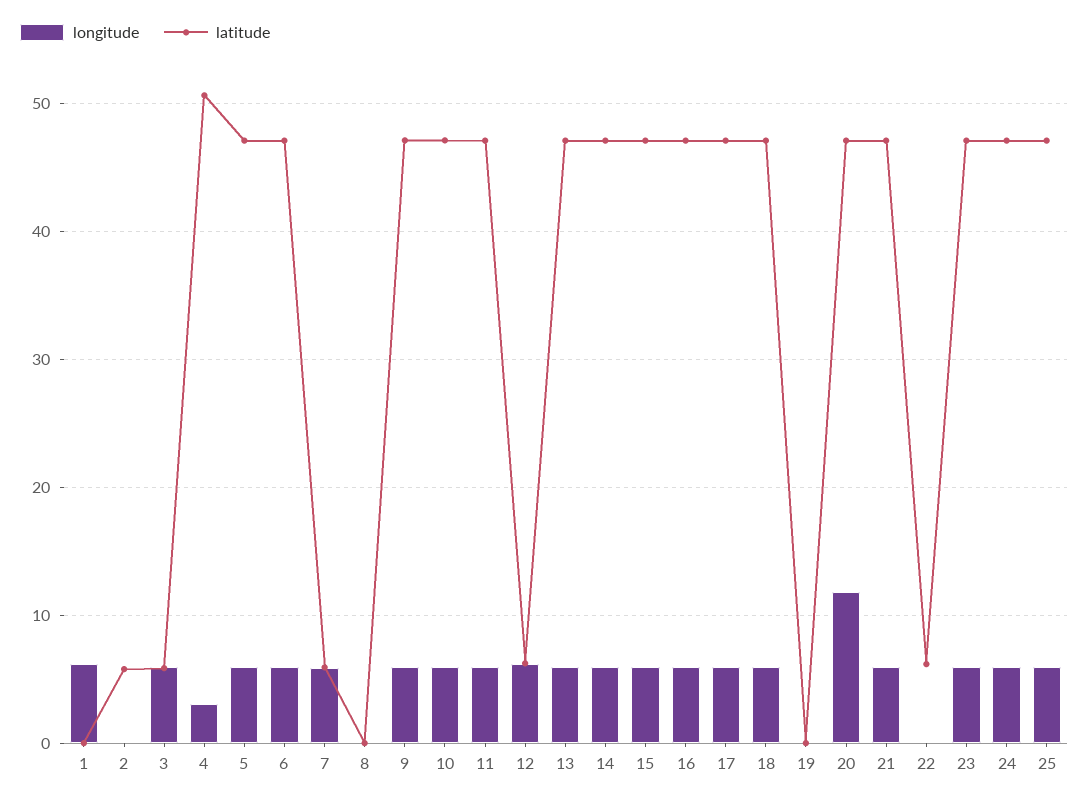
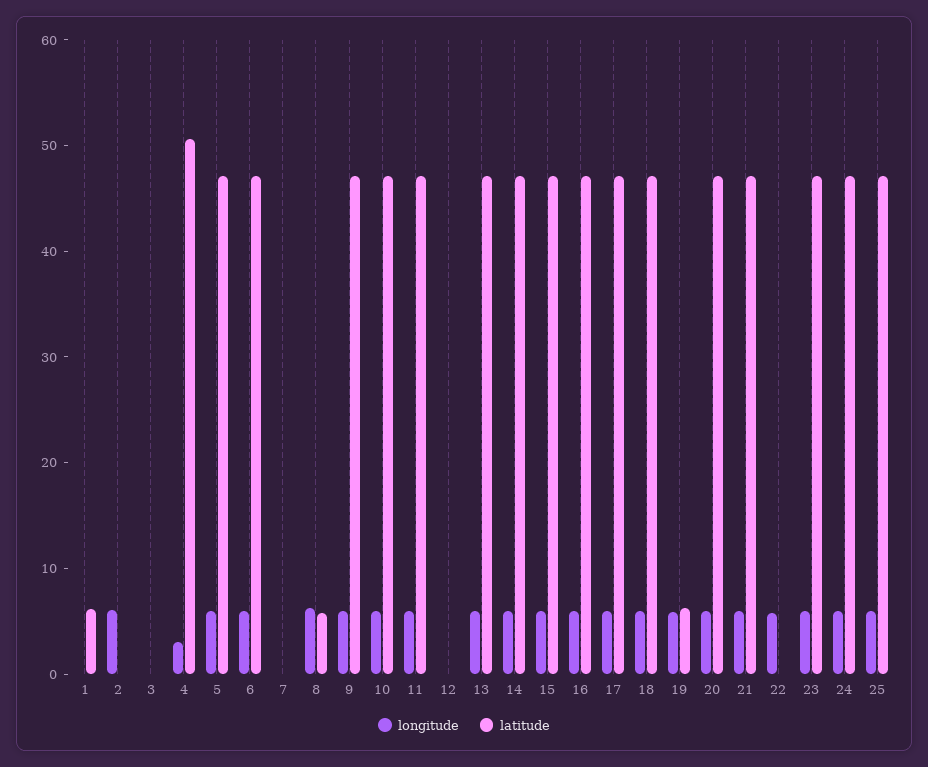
longitude, 1: 6 -> 0
latitude, 1: 0 -> 6
longitude, 2: 0 -> 6
latitude, 2: 6 -> 0
longitude, 3: 6 -> 0
latitude, 3: 6 -> 0
longitude, 7: 6 -> 0
latitude, 7: 6 -> 0
longitude, 8: 0 -> 6
latitude, 8: 0 -> 6
longitude, 12: 6 -> 0
latitude, 12: 6 -> 0
longitude, 19: 0 -> 6
latitude, 19: 0 -> 6
longitude, 20: 12 -> 6
longitude, 22: 0 -> 6
latitude, 22: 6 -> 0

